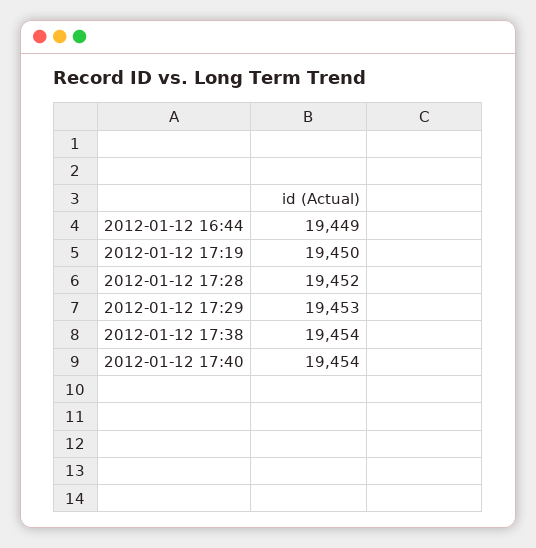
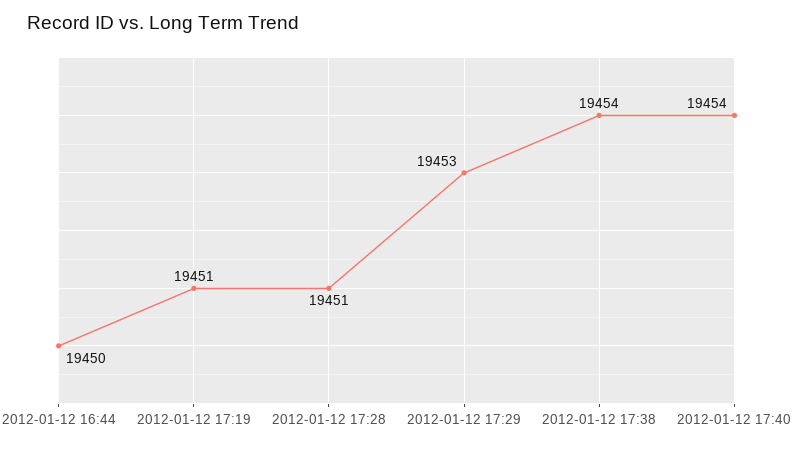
2012-01-12 16:44: 19449 -> 19450
2012-01-12 17:19: 19450 -> 19451
2012-01-12 17:28: 19452 -> 19451

